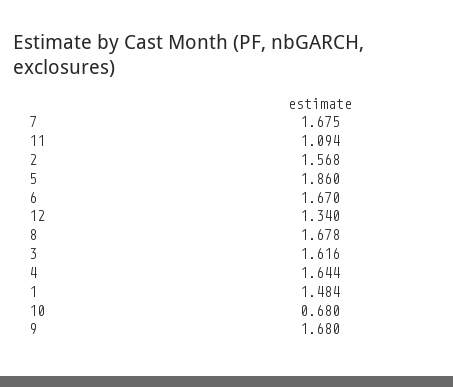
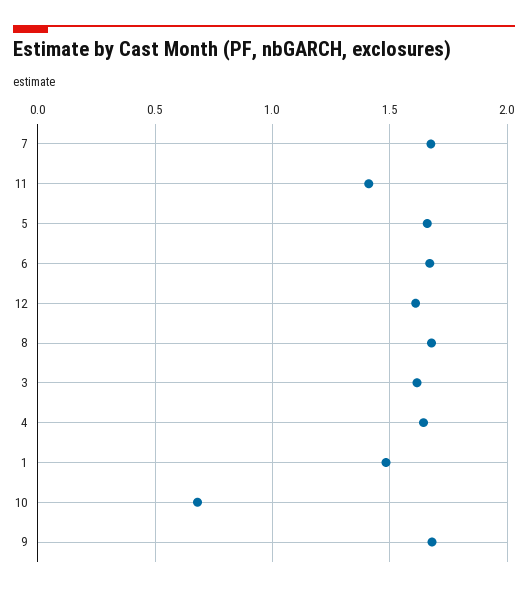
11: 1.094 -> 1.4
2: 1.568 -> none
5: 1.86 -> 1.65
12: 1.34 -> 1.6

